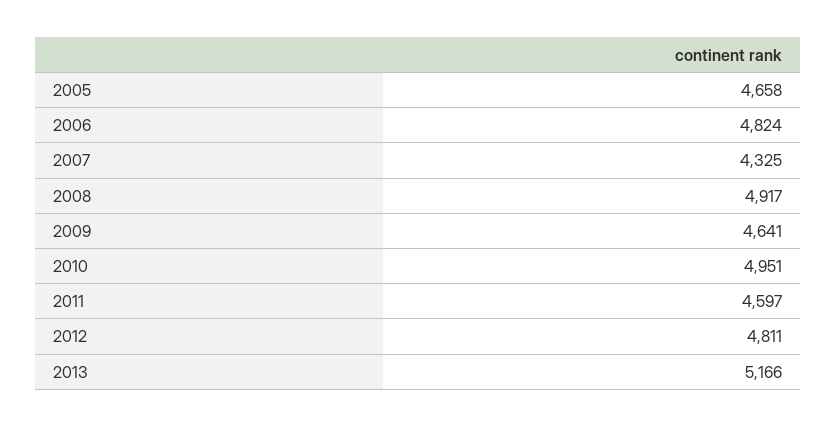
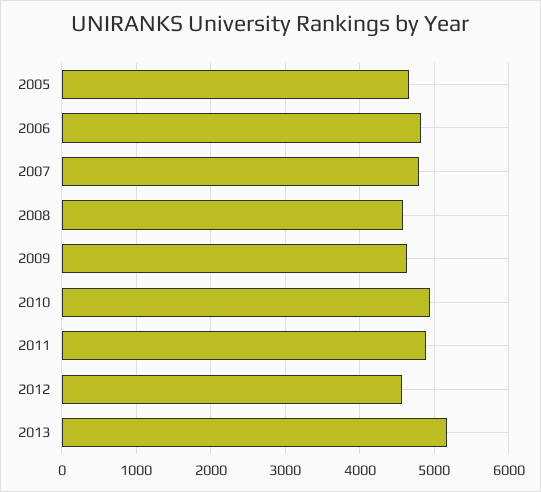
2007: 4325 -> 4800
2008: 4917 -> 4600
2011: 4597 -> 4900
2012: 4811 -> 4600

